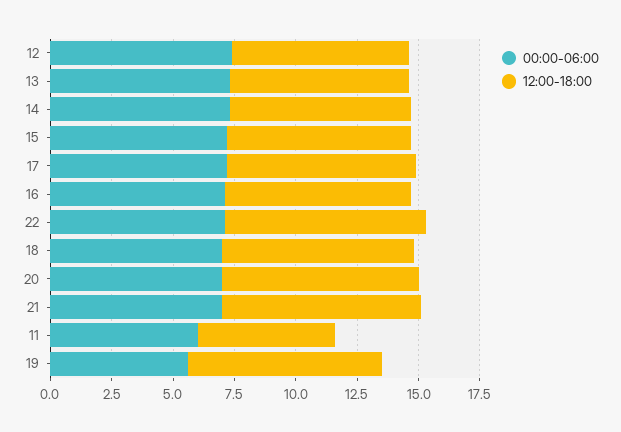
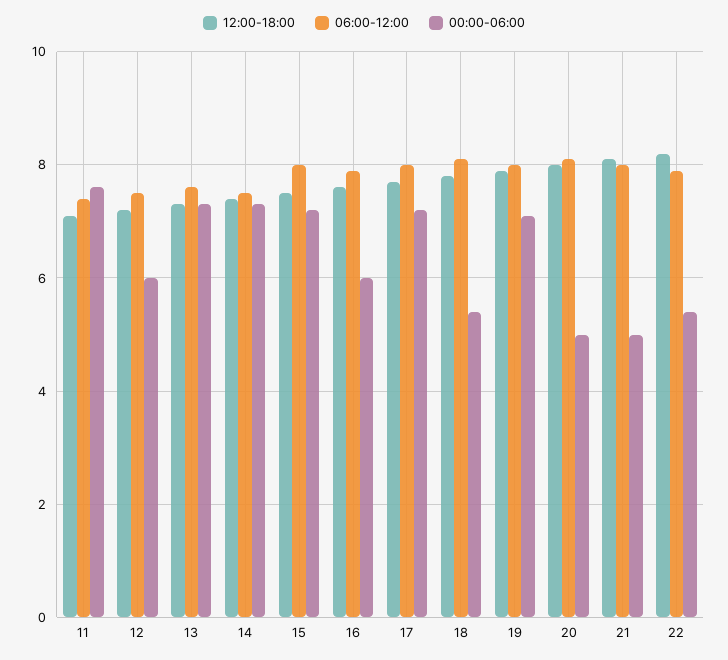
00:00-06:00, 12: 7.5 -> 6
00:00-06:00, 16: 7 -> 6
00:00-06:00, 22: 7 -> 5.5
00:00-06:00, 18: 7 -> 5.5
00:00-06:00, 20: 7 -> 5
00:00-06:00, 21: 7 -> 5
00:00-06:00, 11: 6 -> 7.5
12:00-18:00, 11: 5.5 -> 7
00:00-06:00, 19: 5.5 -> 7
06:00-12:00, 11: none -> 7.5
06:00-12:00, 12: none -> 7.5
06:00-12:00, 13: none -> 7.5
06:00-12:00, 14: none -> 7.5
06:00-12:00, 15: none -> 8
06:00-12:00, 16: none -> 8
06:00-12:00, 17: none -> 8
06:00-12:00, 18: none -> 8
06:00-12:00, 19: none -> 8
06:00-12:00, 20: none -> 8
06:00-12:00, 21: none -> 8
06:00-12:00, 22: none -> 8

